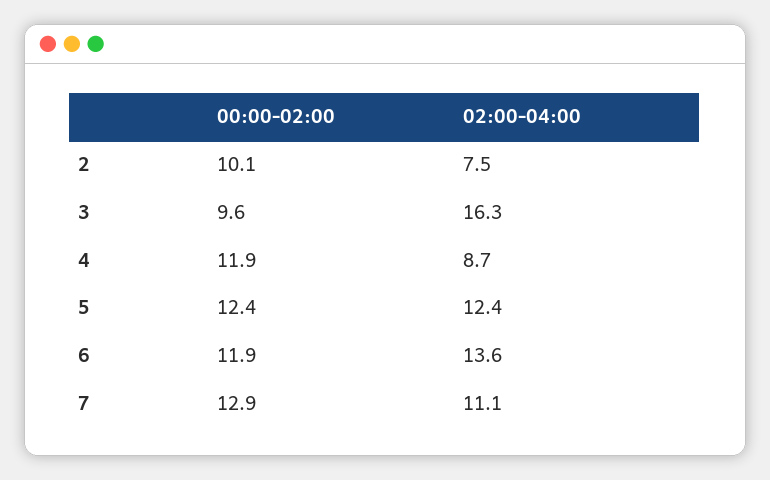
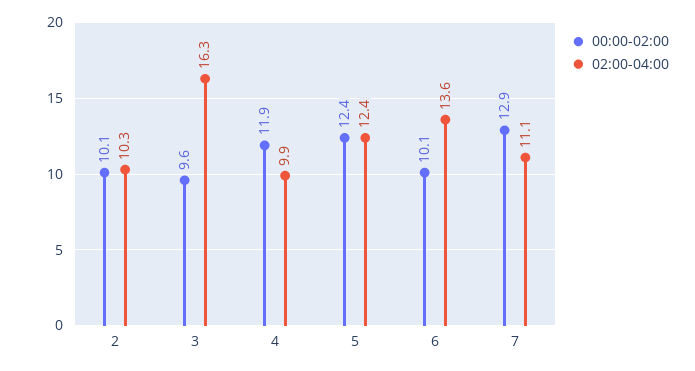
02:00-04:00, 2: 7.5 -> 10.3
02:00-04:00, 4: 8.7 -> 9.9
00:00-02:00, 6: 11.9 -> 10.1

